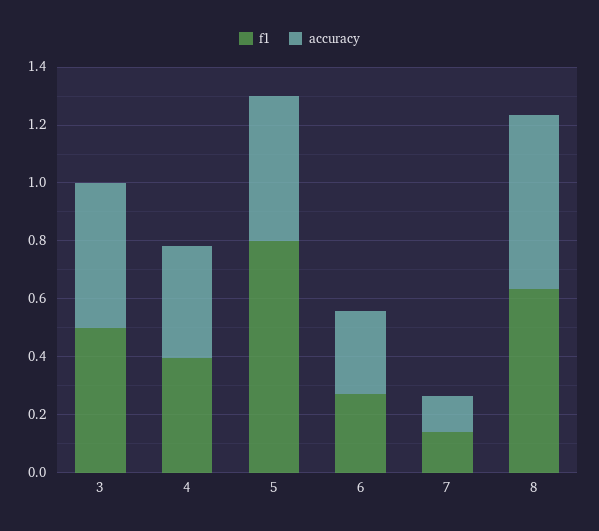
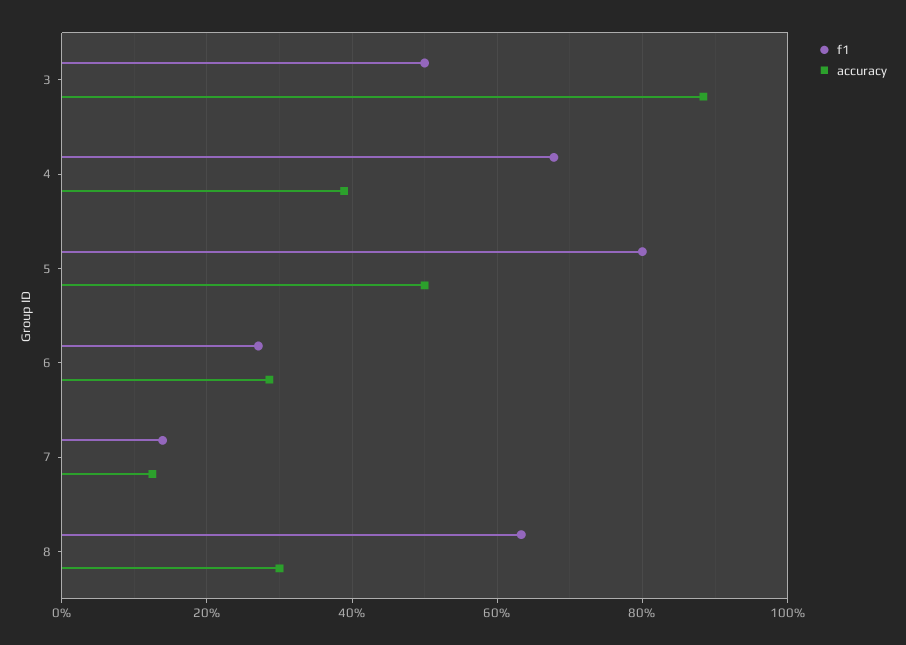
accuracy, 3: 0.5 -> 0.88
f1, 4: 0.4 -> 0.68
accuracy, 8: 0.6 -> 0.3

